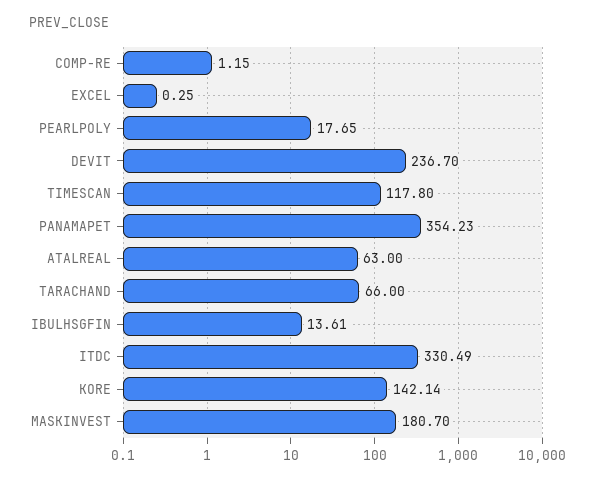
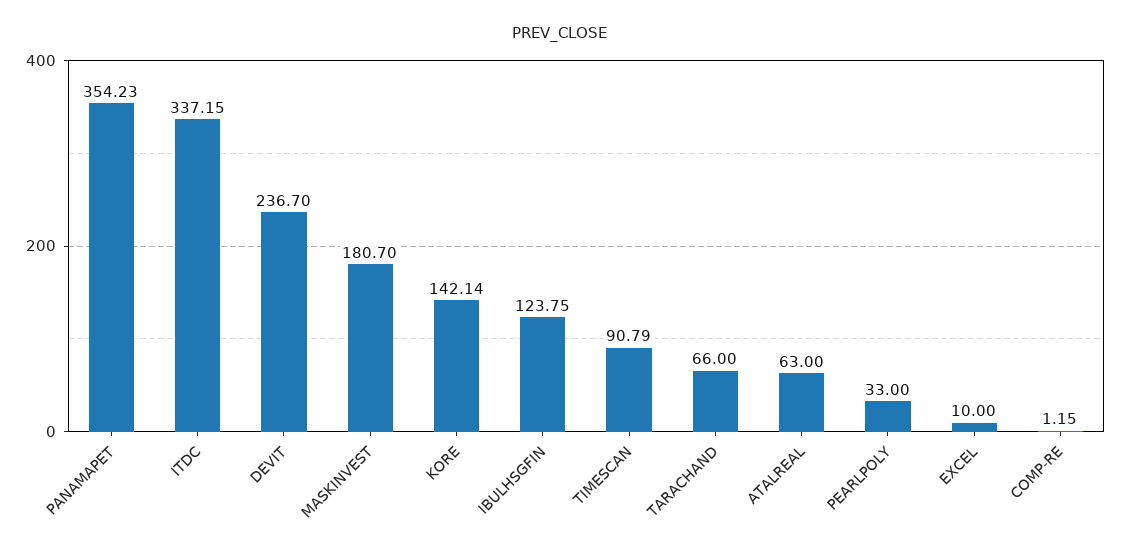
EXCEL: 0.25 -> 10
PEARLPOLY: 17.65 -> 33
TIMESCAN: 117.8 -> 90.79
IBULHSGFIN: 13.61 -> 123.75
ITDC: 330.49 -> 337.15

